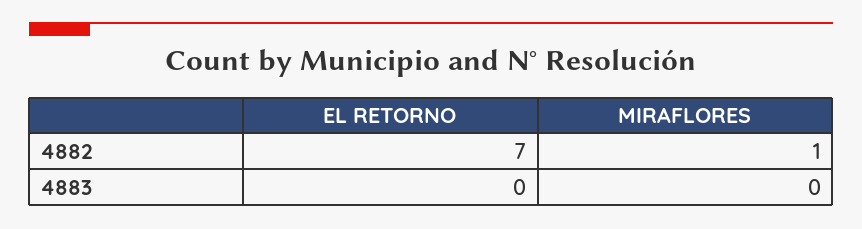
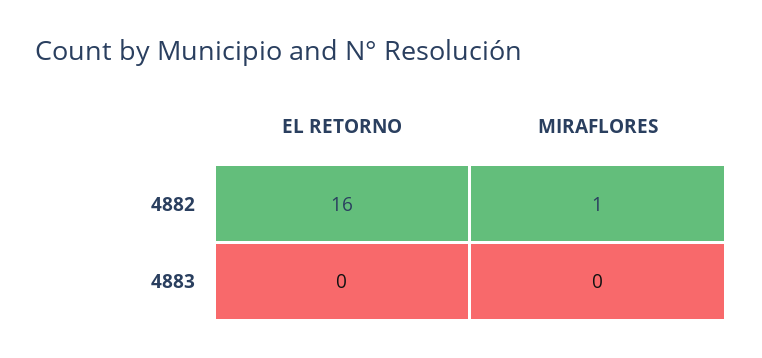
EL RETORNO, 4882: 7 -> 16

